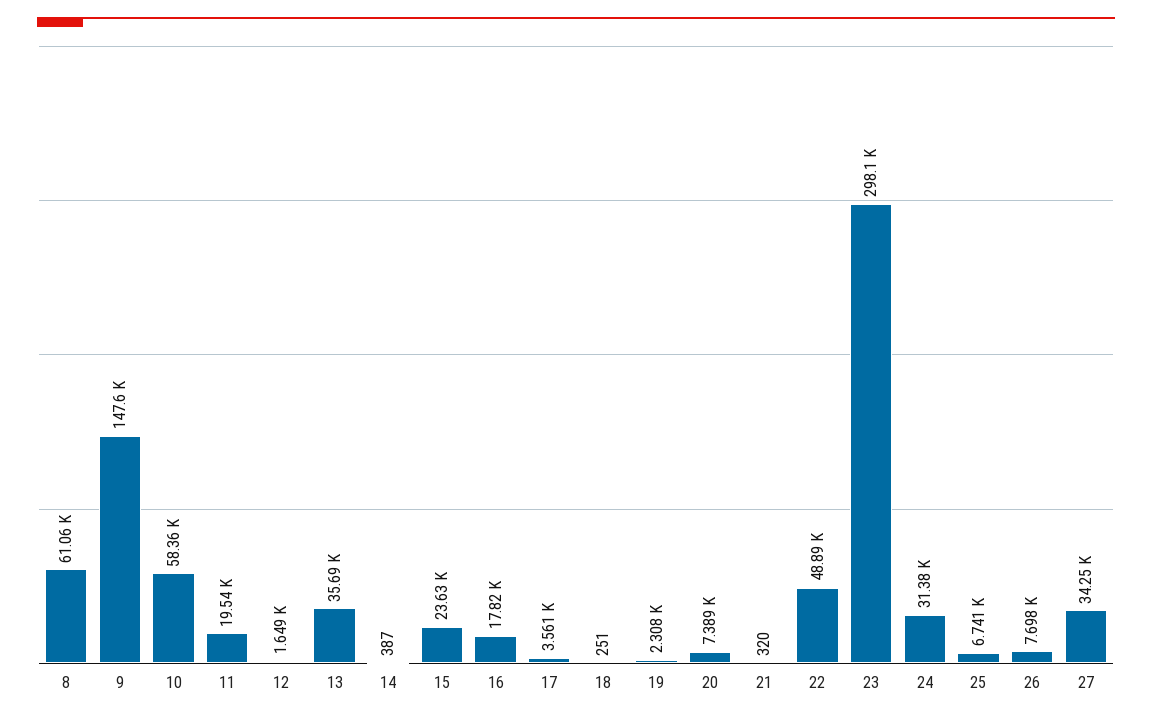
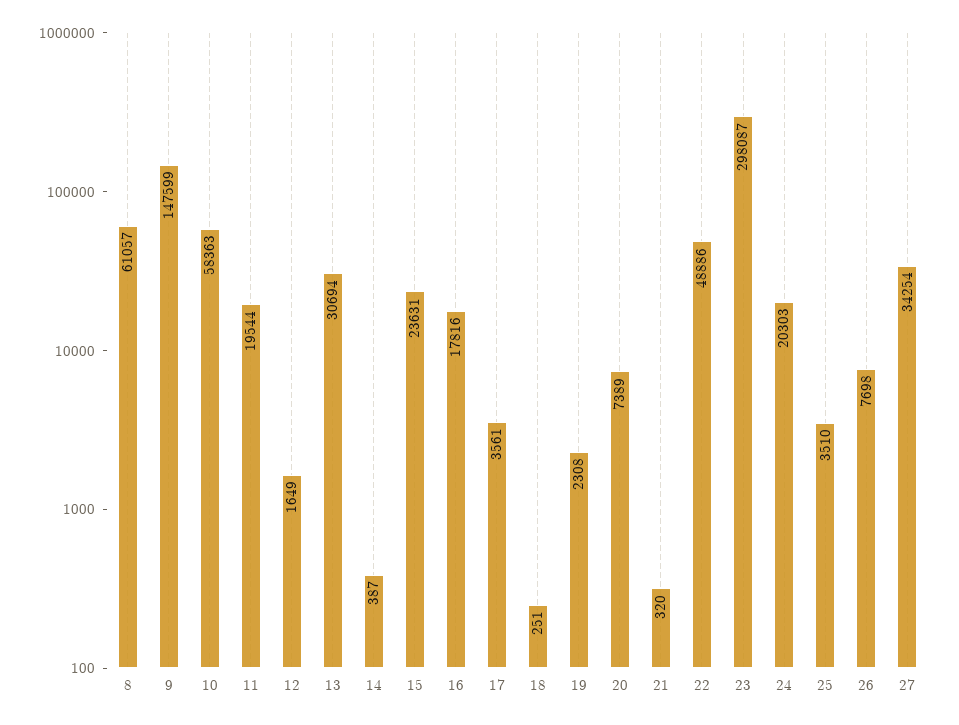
13: 35690 -> 30694
24: 31380 -> 20303
25: 6741 -> 3510

